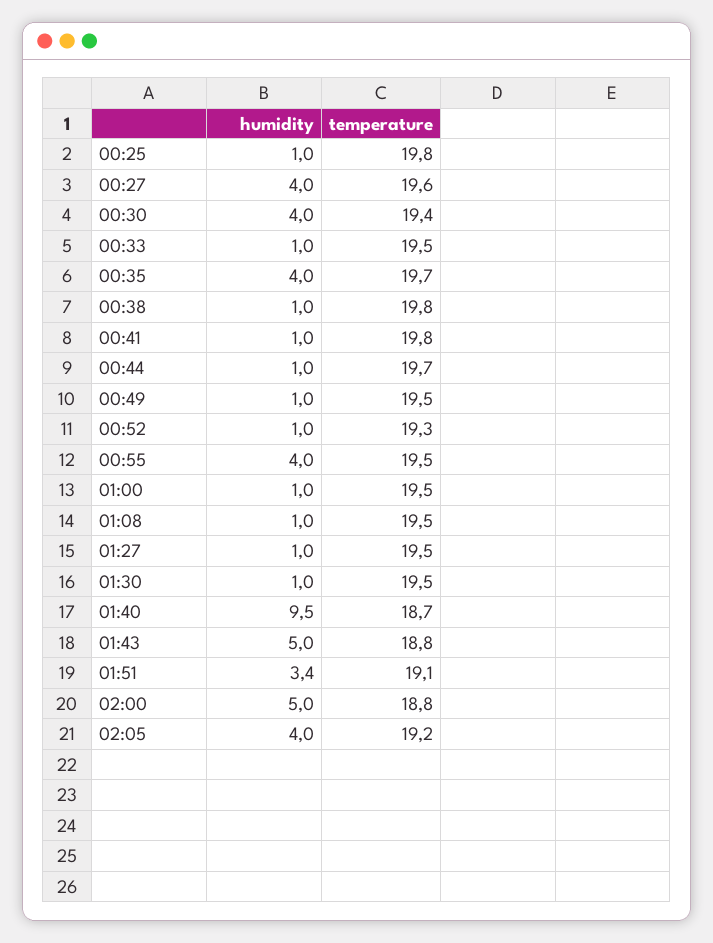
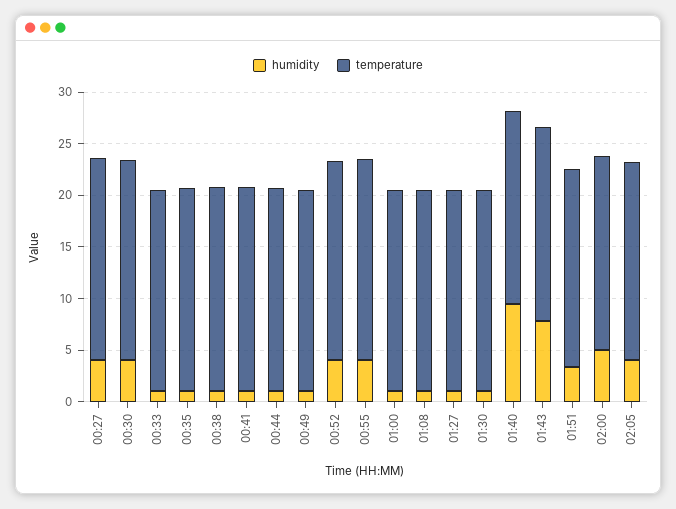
humidity, 00:25: 1 -> none
temperature, 00:25: 19.8 -> none
humidity, 00:35: 4 -> 1
humidity, 00:52: 1 -> 4
humidity, 01:43: 5 -> 8

